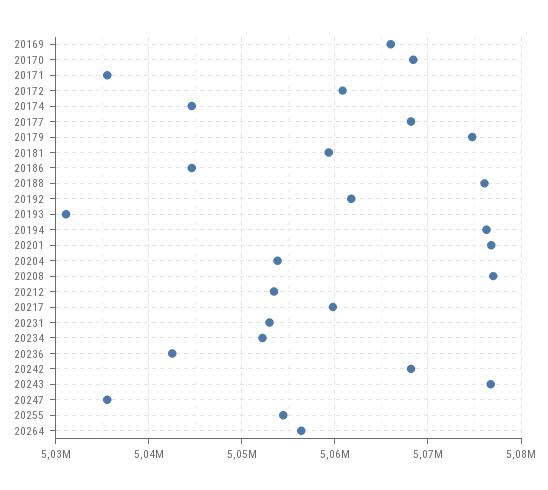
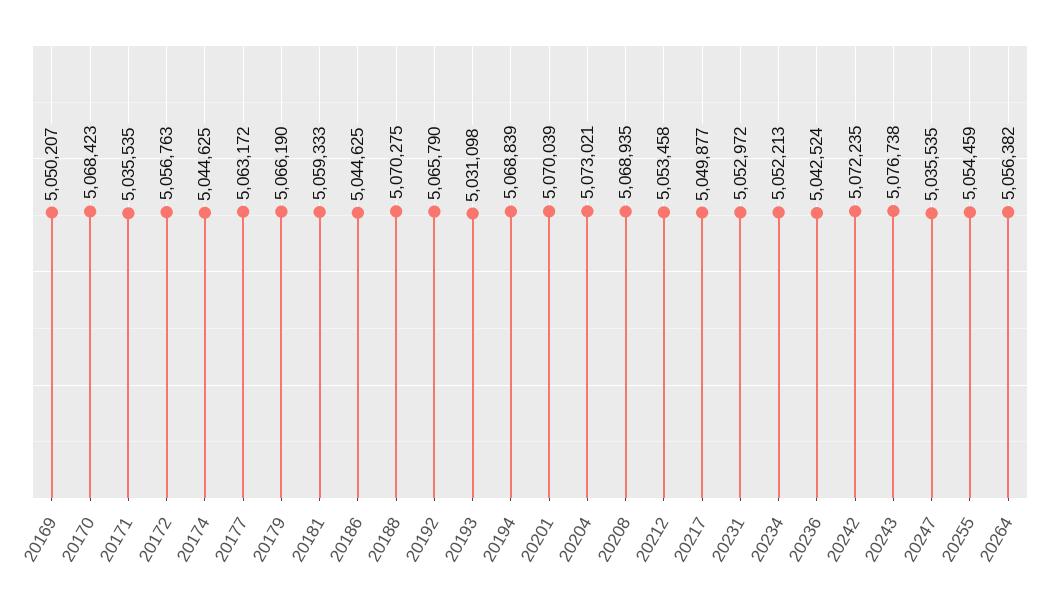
20169: 5066000 -> 5050207
20172: 5061000 -> 5056763
20177: 5068000 -> 5063172
20179: 5075000 -> 5066190
20188: 5076000 -> 5070275
20192: 5062000 -> 5065790
20194: 5076000 -> 5068839
20201: 5077000 -> 5070039
20204: 5054000 -> 5073021
20208: 5077000 -> 5068935
20217: 5060000 -> 5049877
20242: 5068000 -> 5072235

